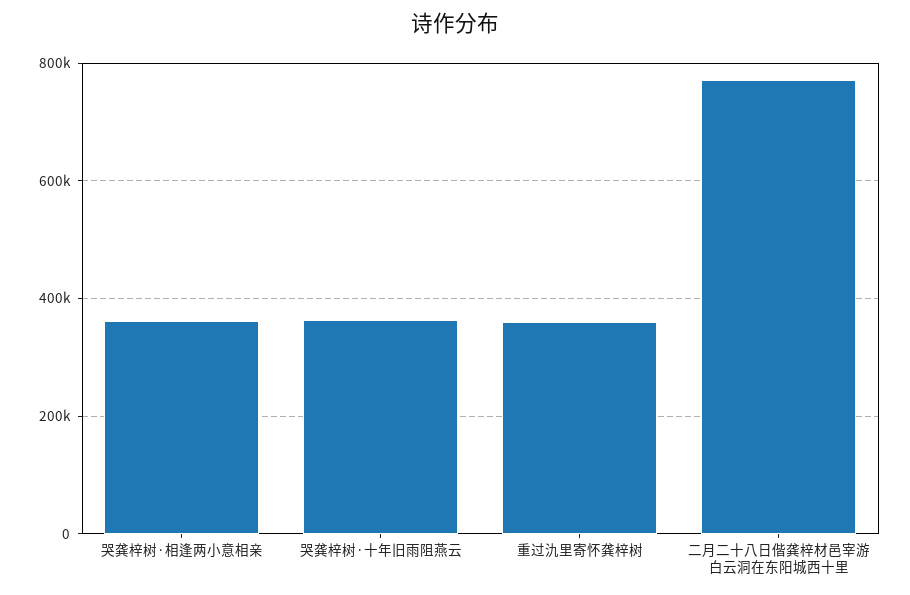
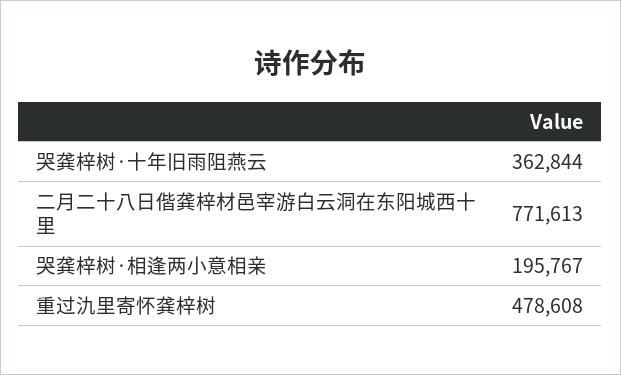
哭龚梓树·相逢两小意相亲: 360000 -> 195767
重过氿里寄怀龚梓树: 360000 -> 478608

